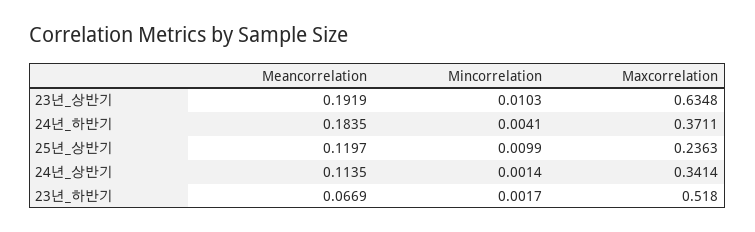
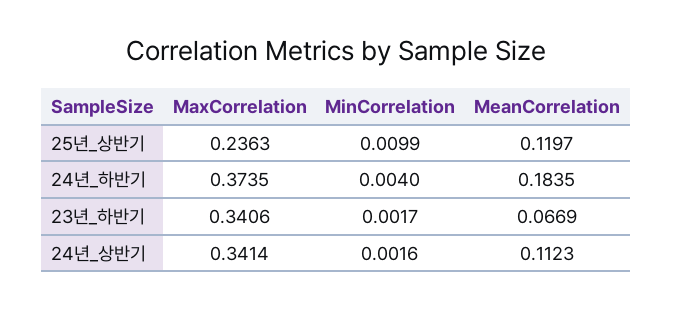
Meancorrelation, 23년_상반기: 0.1919 -> none
Mincorrelation, 23년_상반기: 0.0103 -> none
Maxcorrelation, 23년_상반기: 0.6348 -> none
Mincorrelation, 24년_하반기: 0.0041 -> 0.004
Maxcorrelation, 24년_하반기: 0.3711 -> 0.3735
Meancorrelation, 24년_상반기: 0.1135 -> 0.1123
Mincorrelation, 24년_상반기: 0.0014 -> 0.0016
Maxcorrelation, 23년_하반기: 0.518 -> 0.3406

